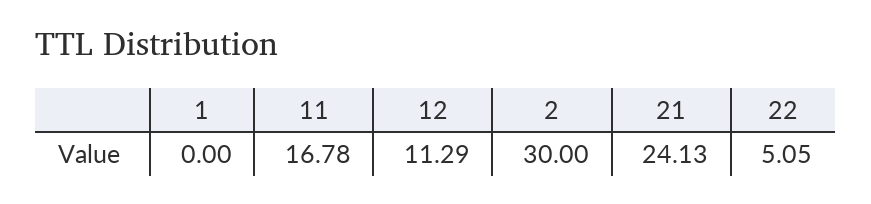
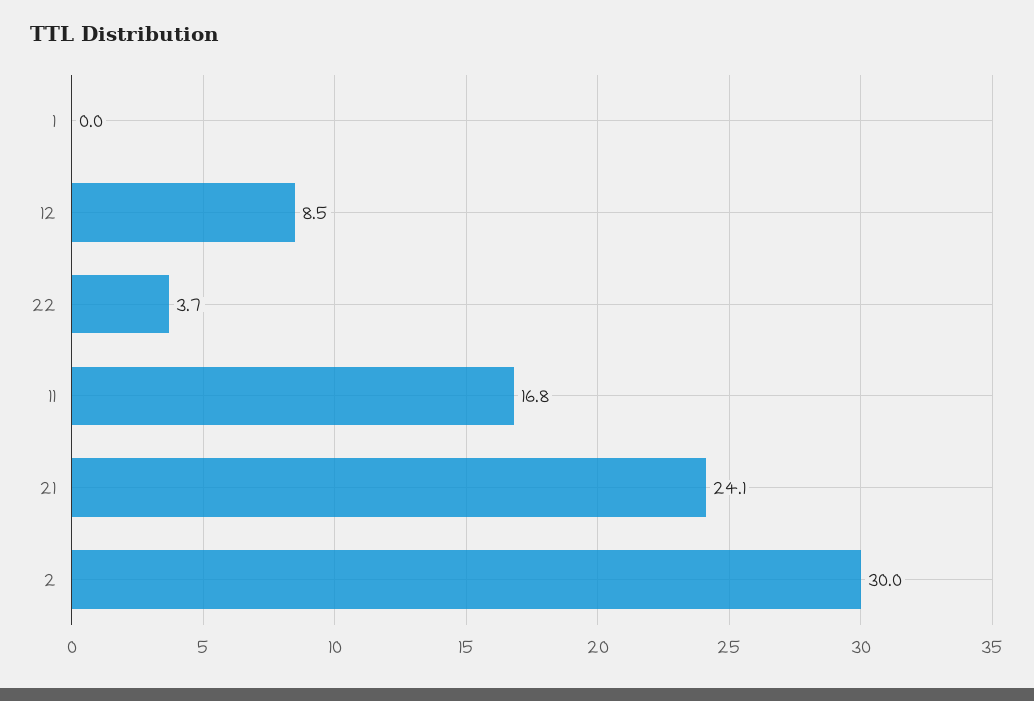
12: 11.29 -> 8.5
22: 5.05 -> 3.7

